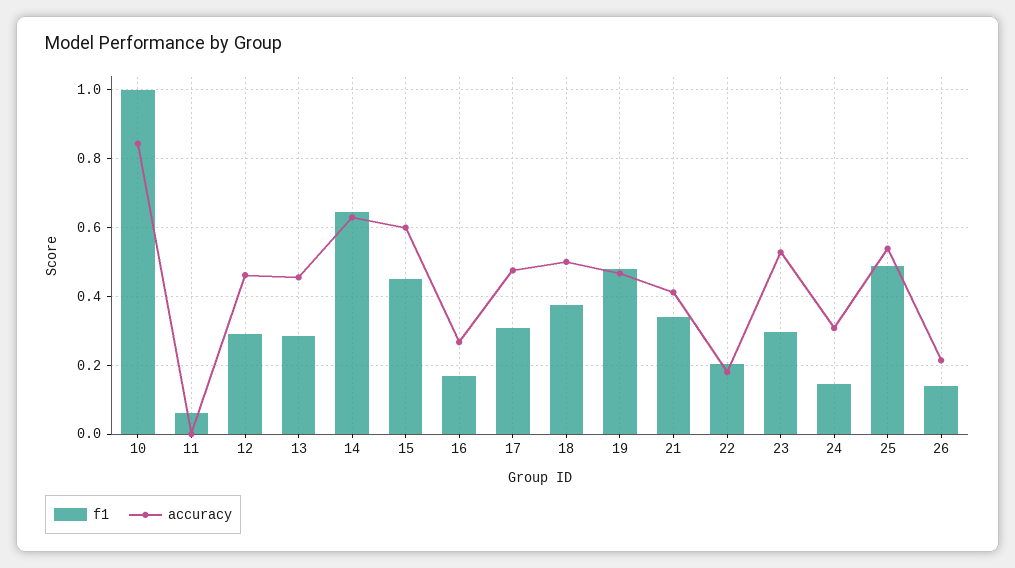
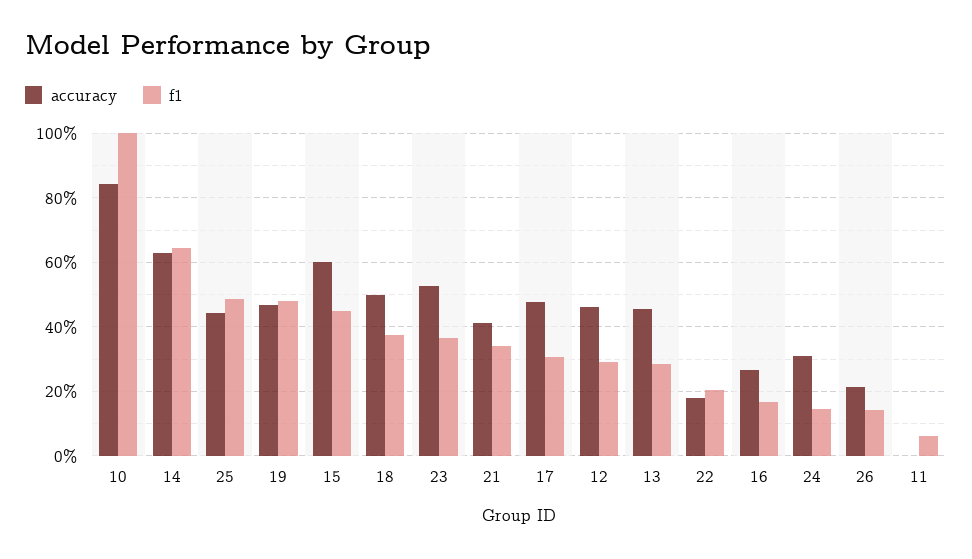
f1, 23: 0.3 -> 0.36
accuracy, 25: 0.54 -> 0.44

